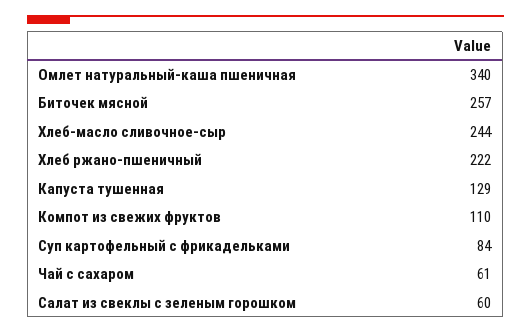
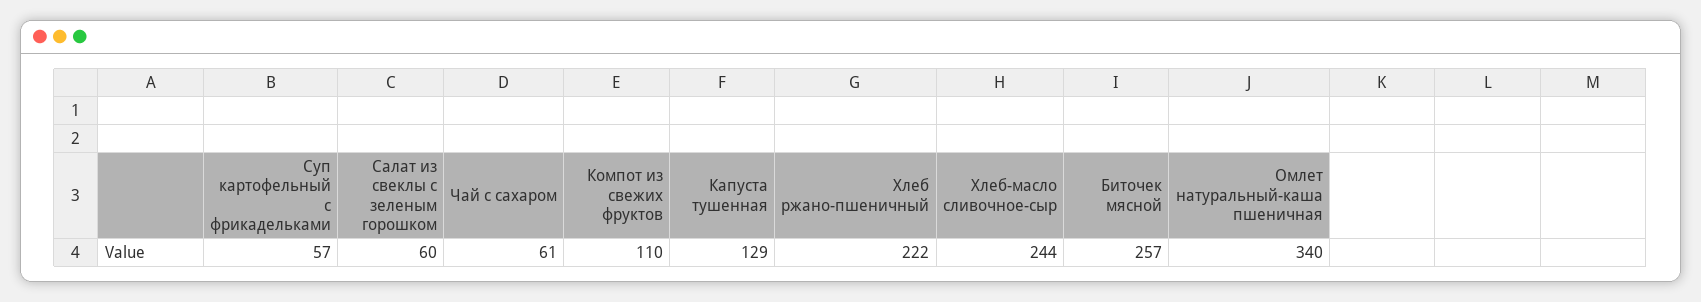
Суп картофельный с фрикадельками: 84 -> 57

